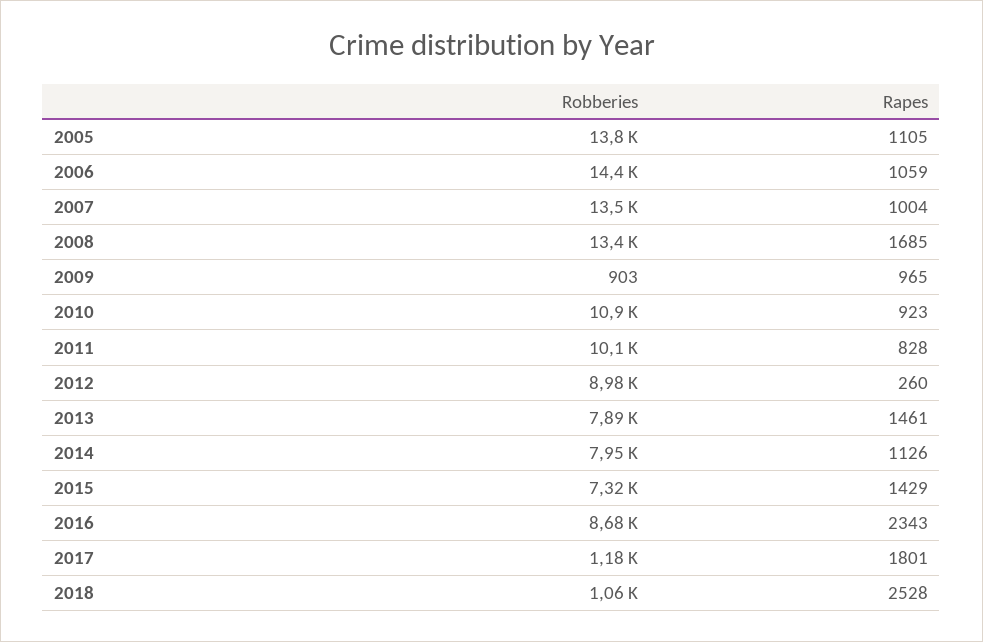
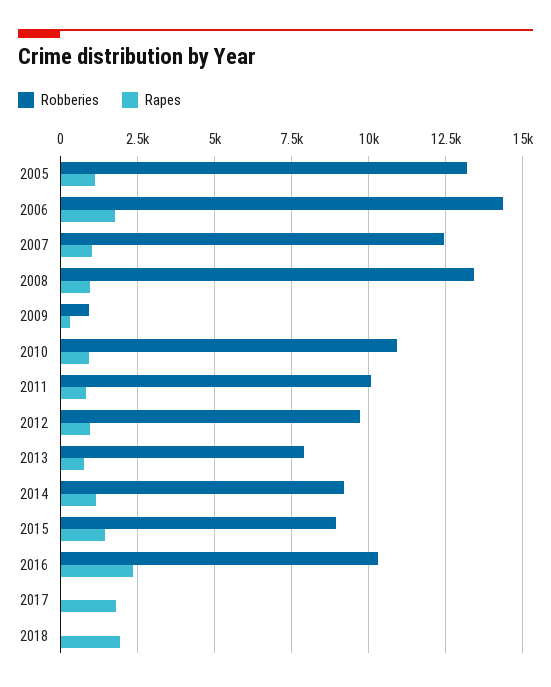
Robberies, 2005: 13800 -> 13250
Rapes, 2006: 1059 -> 1750
Robberies, 2007: 13500 -> 12500
Rapes, 2008: 1685 -> 1000
Rapes, 2009: 965 -> 250
Robberies, 2012: 8980 -> 9750
Rapes, 2012: 260 -> 1000
Rapes, 2013: 1461 -> 750
Robberies, 2014: 7950 -> 9250
Robberies, 2015: 7320 -> 9000
Robberies, 2016: 8680 -> 10250
Robberies, 2017: 1180 -> 0
Robberies, 2018: 1060 -> 0
Rapes, 2018: 2528 -> 2000

